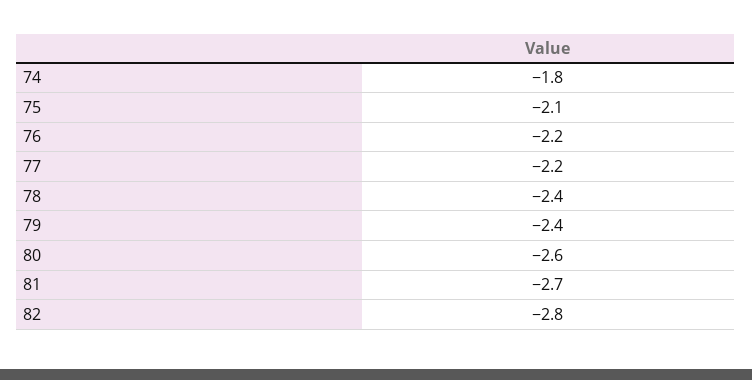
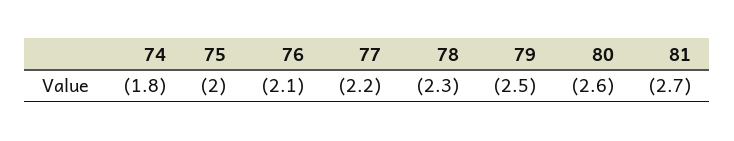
75: -2.1 -> -2
76: -2.2 -> -2.1
78: -2.4 -> -2.3
79: -2.4 -> -2.5
82: -2.8 -> none

